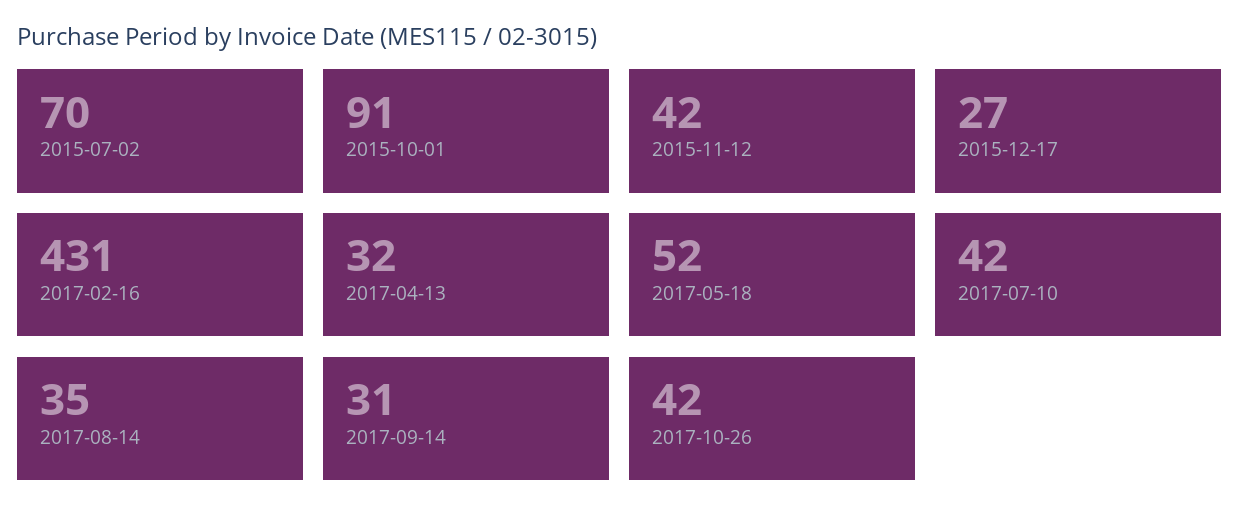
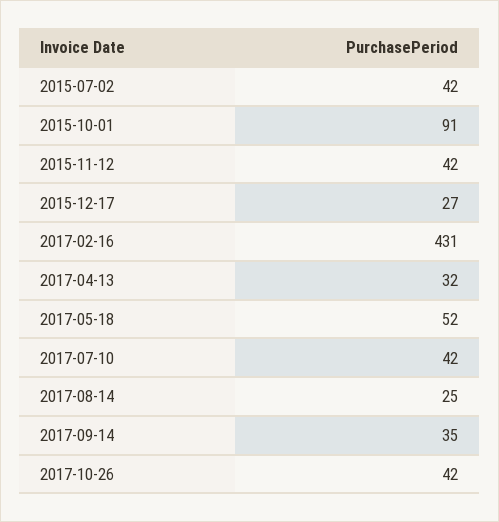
2015-07-02: 70 -> 42
2017-08-14: 35 -> 25
2017-09-14: 31 -> 35

